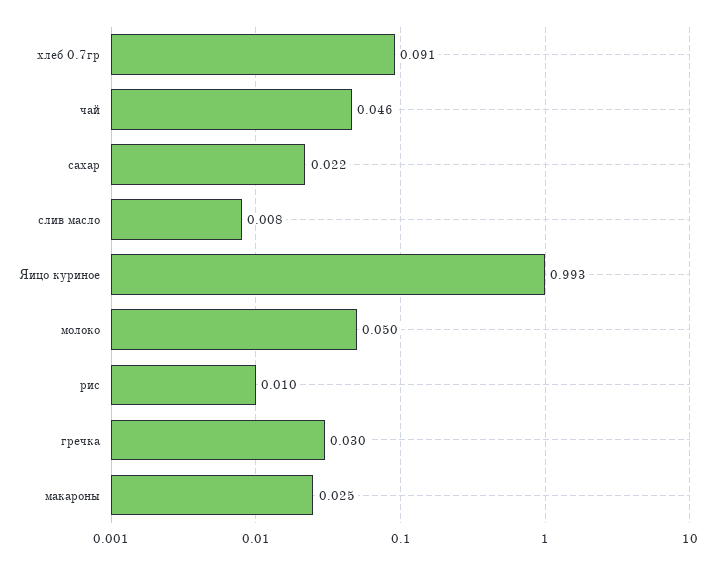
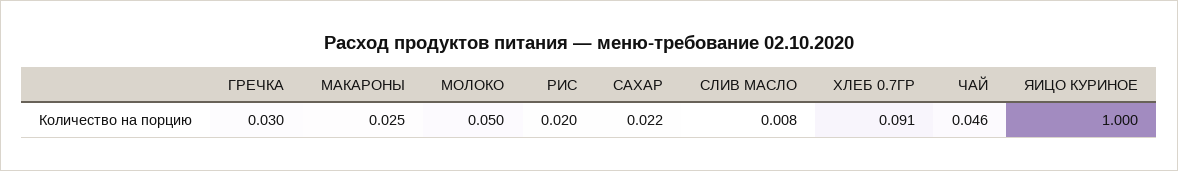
Яицо куриное: 0.993 -> 1
рис: 0.01 -> 0.02

